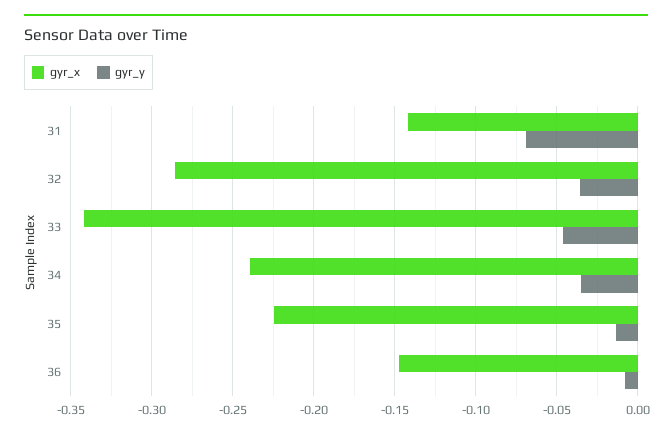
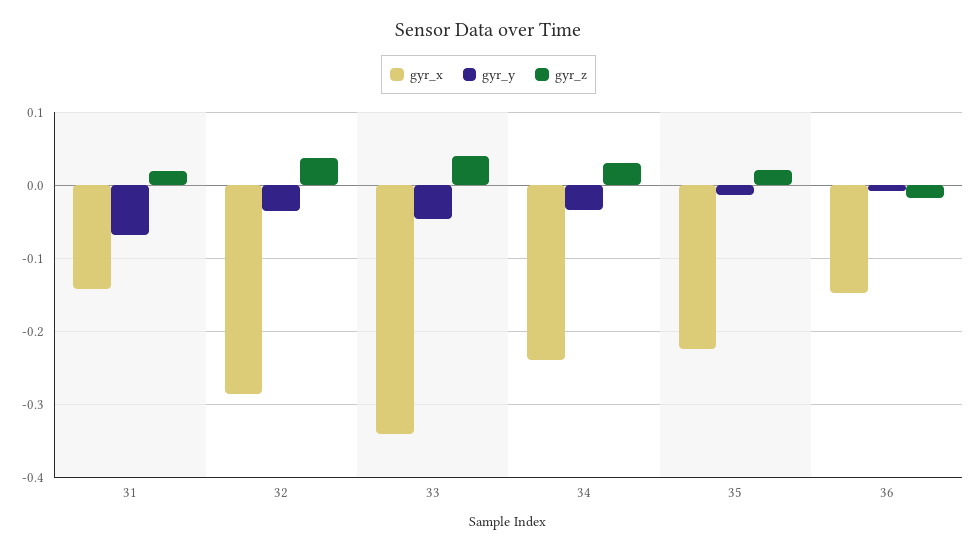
gyr_z, 31: none -> 0.02
gyr_z, 32: none -> 0.04
gyr_z, 33: none -> 0.04
gyr_z, 34: none -> 0.03
gyr_z, 35: none -> 0.02
gyr_z, 36: none -> -0.02

